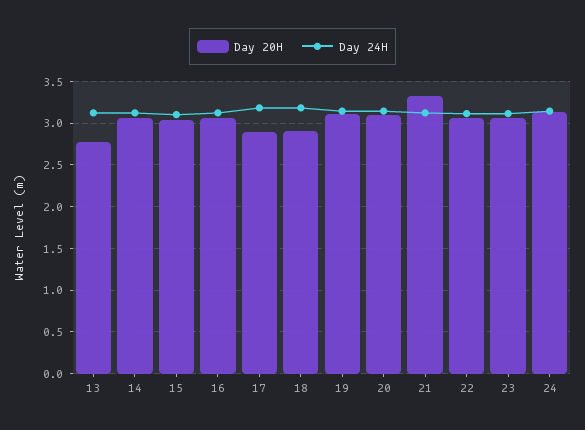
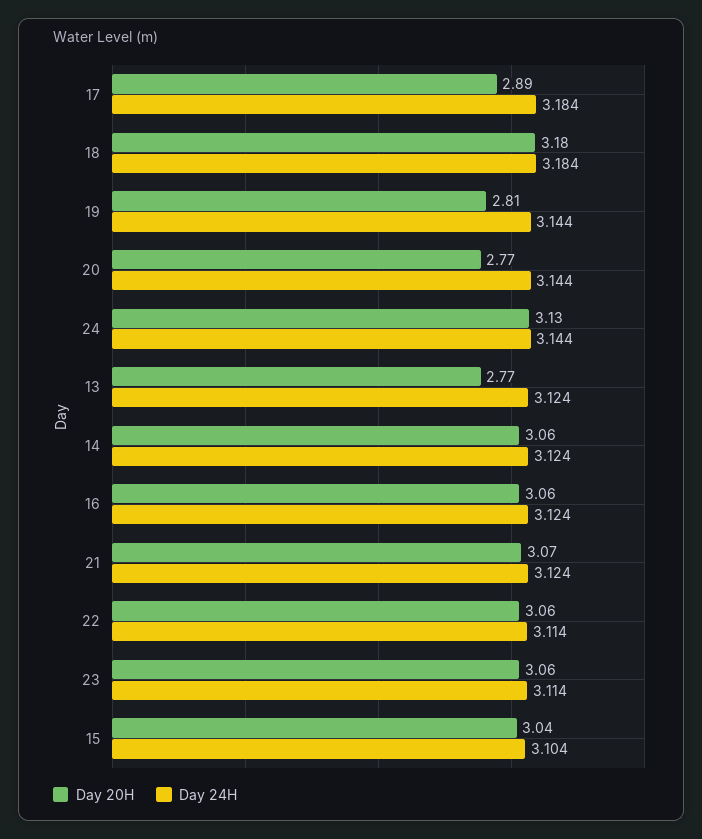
Day 20H, 18: 2.9 -> 3.18
Day 20H, 19: 3.1 -> 2.81
Day 20H, 20: 3.1 -> 2.77
Day 20H, 21: 3.3 -> 3.07

